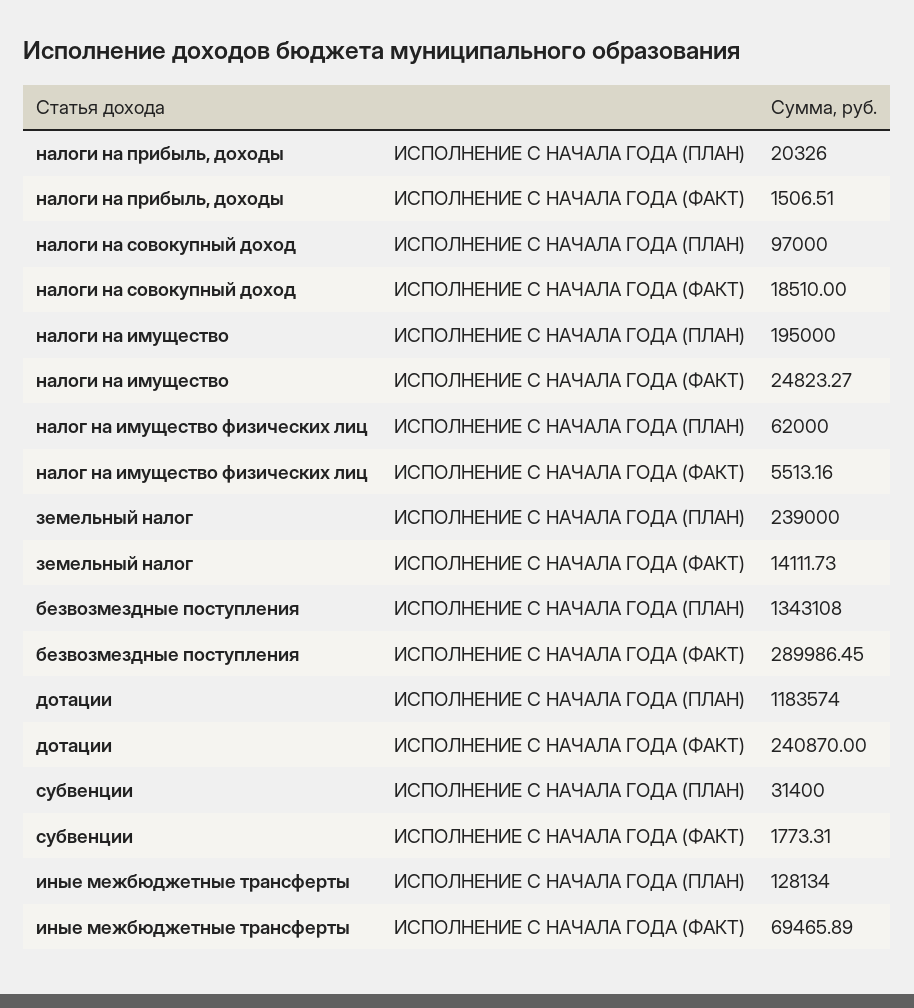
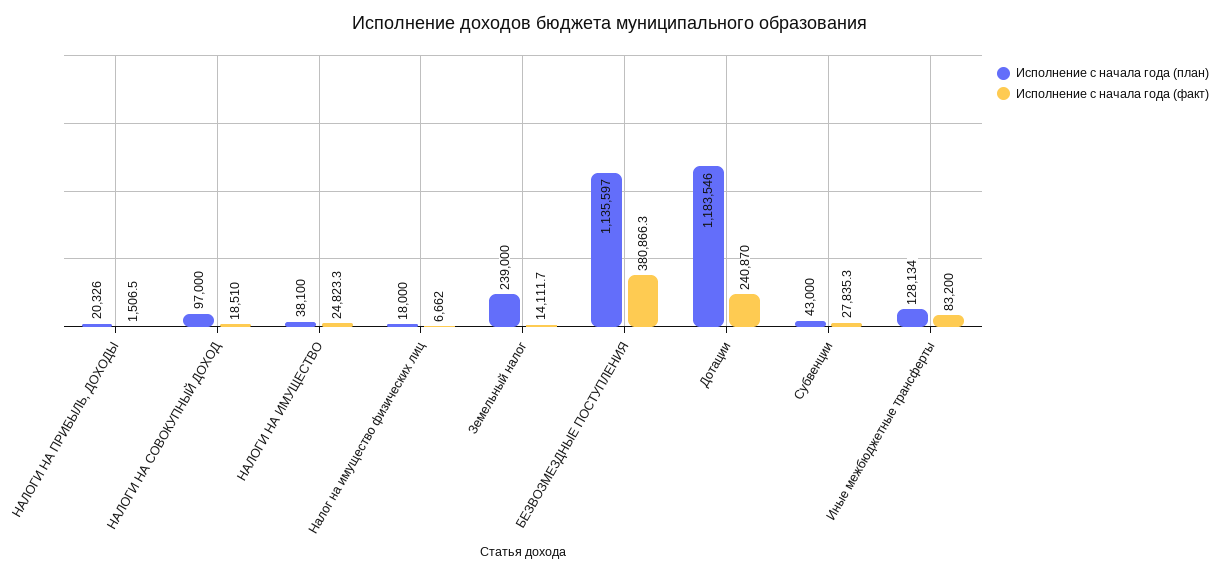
ИСПОЛНЕНИЕ С НАЧАЛА ГОДА (ПЛАН), налоги на имущество: 195000 -> 38100
ИСПОЛНЕНИЕ С НАЧАЛА ГОДА (ПЛАН), налог на имущество физических лиц: 62000 -> 18000
ИСПОЛНЕНИЕ С НАЧАЛА ГОДА (ФАКТ), налог на имущество физических лиц: 5513.16 -> 6662
ИСПОЛНЕНИЕ С НАЧАЛА ГОДА (ПЛАН), безвозмездные поступления: 1343108 -> 1135597
ИСПОЛНЕНИЕ С НАЧАЛА ГОДА (ФАКТ), безвозмездные поступления: 289986.45 -> 380866.3
ИСПОЛНЕНИЕ С НАЧАЛА ГОДА (ПЛАН), дотации: 1183574 -> 1183546
ИСПОЛНЕНИЕ С НАЧАЛА ГОДА (ПЛАН), субвенции: 31400 -> 43000
ИСПОЛНЕНИЕ С НАЧАЛА ГОДА (ФАКТ), субвенции: 1773.31 -> 27835.3
ИСПОЛНЕНИЕ С НАЧАЛА ГОДА (ФАКТ), иные межбюджетные трансферты: 69465.89 -> 83200

